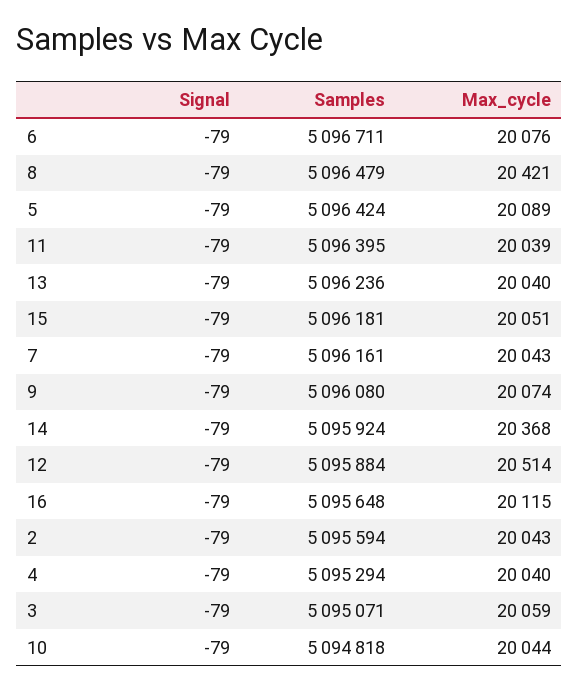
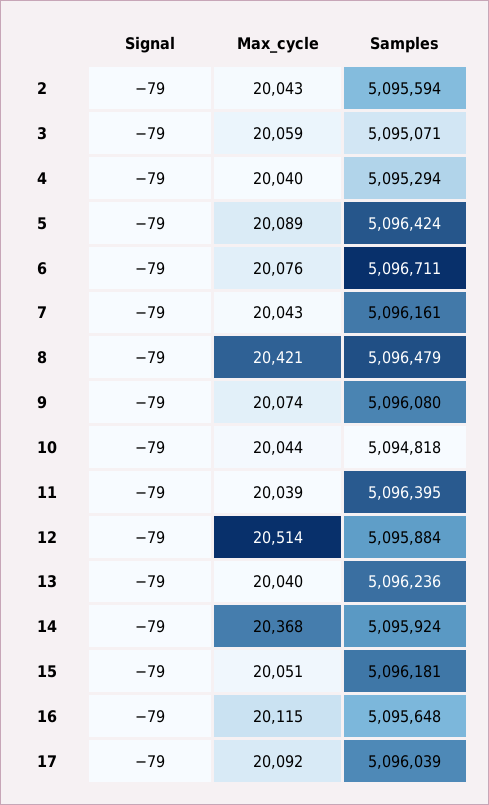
Signal, 17: none -> -79
Max_cycle, 17: none -> 20092
Samples, 17: none -> 5096039

